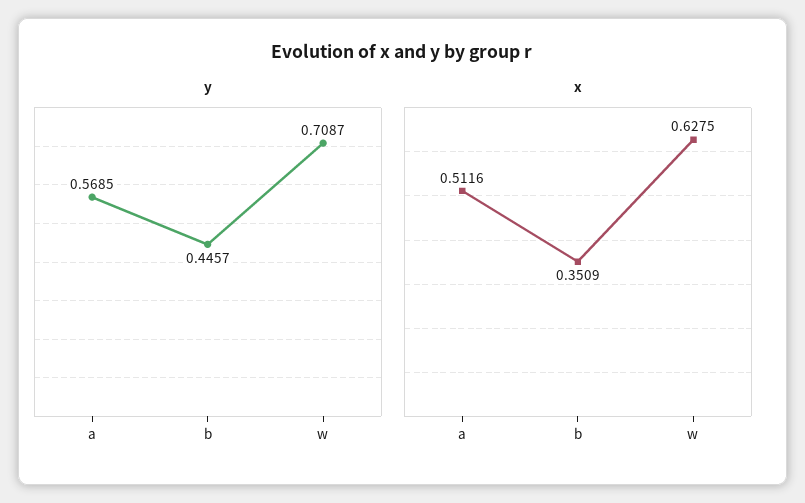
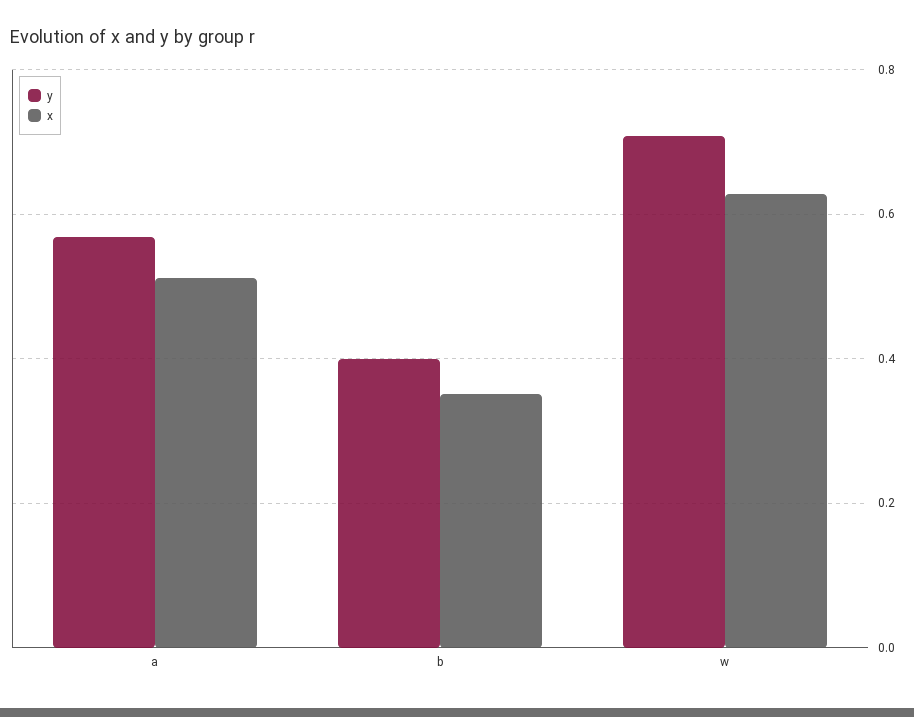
y, b: 0.4457 -> 0.4

